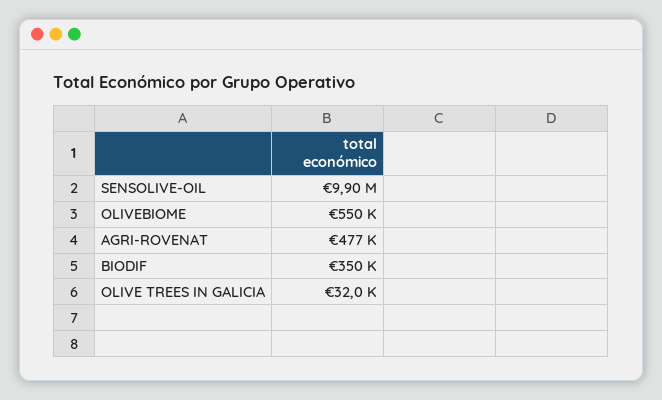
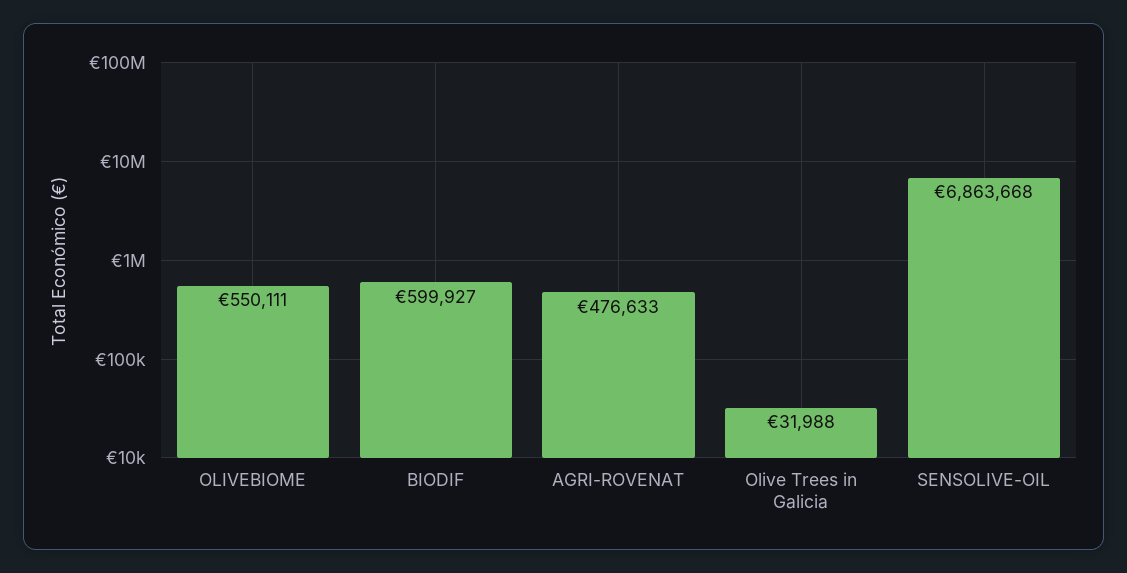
SENSOLIVE-OIL: 9900000 -> 6863668
BIODIF: 350000 -> 599927

